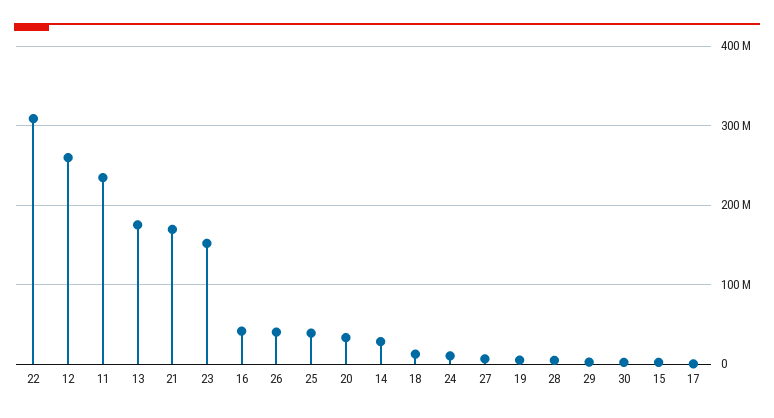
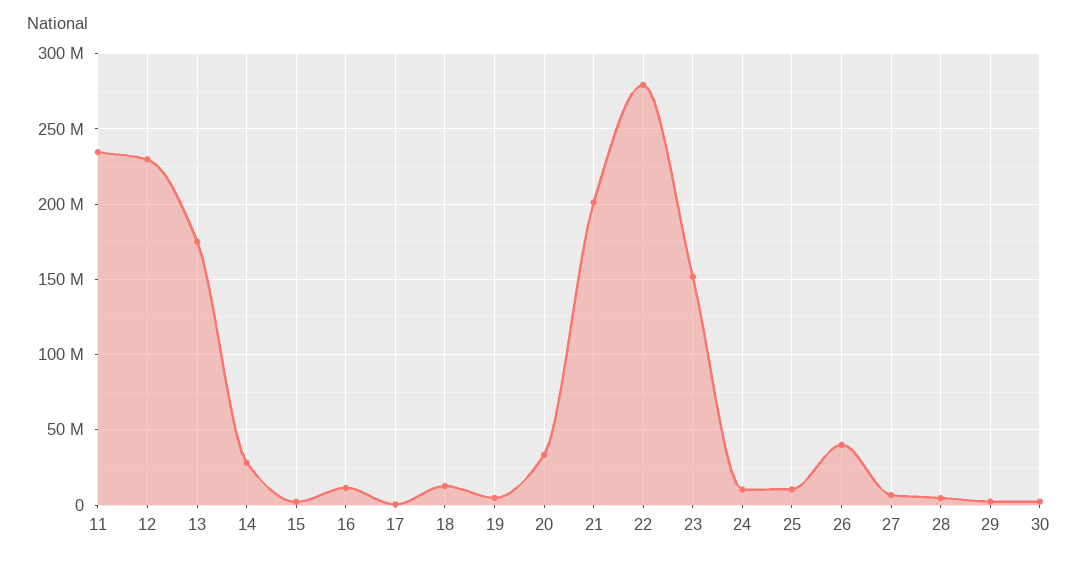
22: 310000000 -> 280000000
12: 260000000 -> 230000000
21: 170000000 -> 200000000
16: 40000000 -> 10000000
25: 40000000 -> 10000000

